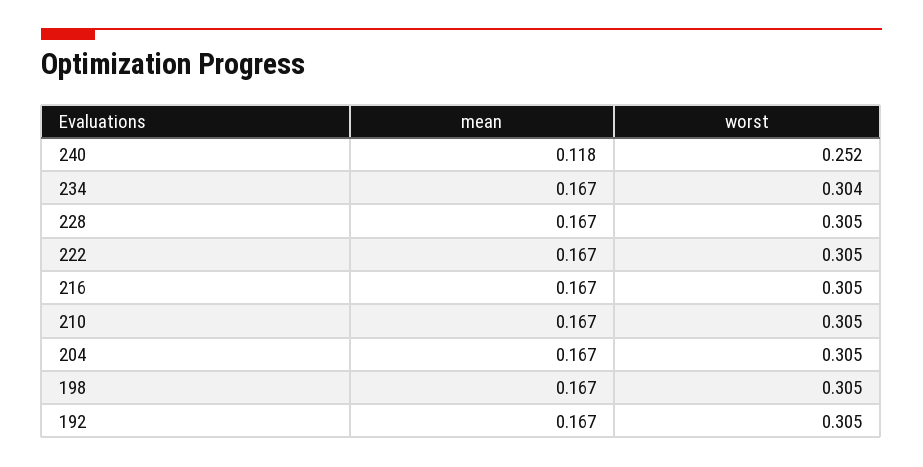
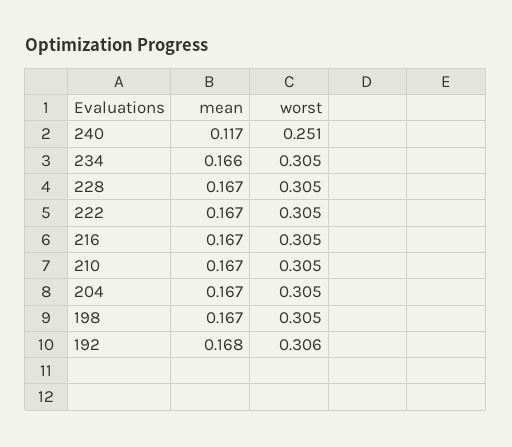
mean, 240: 0.118 -> 0.117
worst, 240: 0.252 -> 0.251
mean, 234: 0.167 -> 0.166
worst, 234: 0.304 -> 0.305
mean, 192: 0.167 -> 0.168
worst, 192: 0.305 -> 0.306

